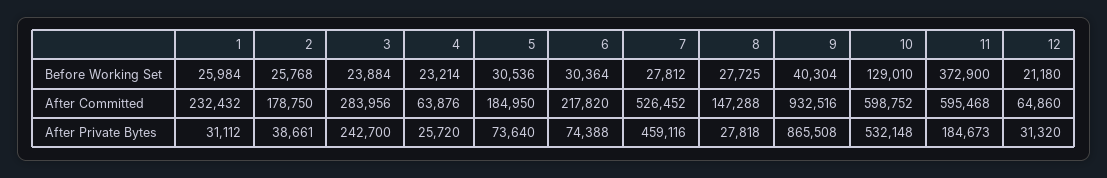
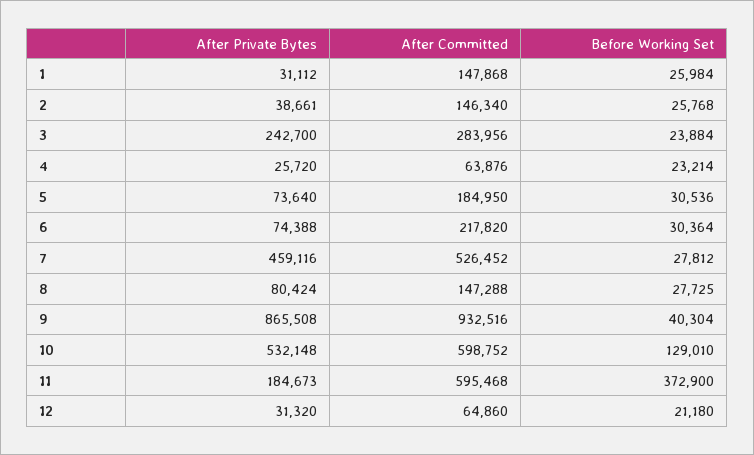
1, After Committed: 232432 -> 147868
2, After Committed: 178750 -> 146340
8, After Private Bytes: 27818 -> 80424

